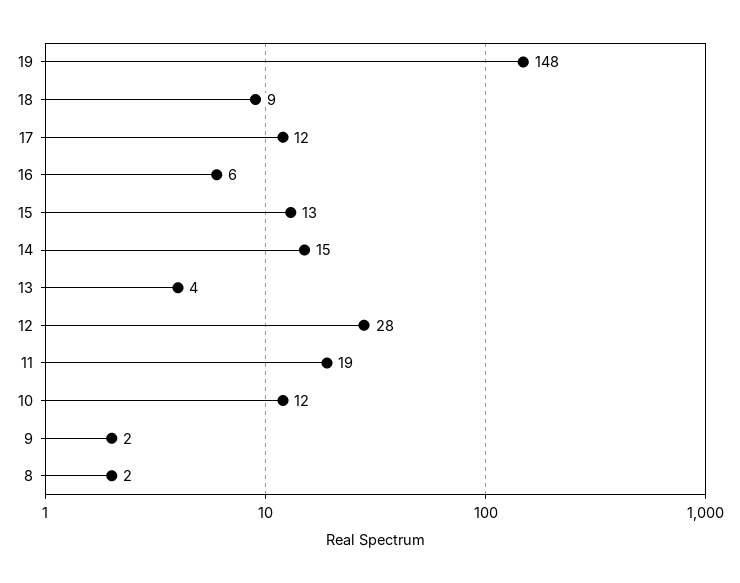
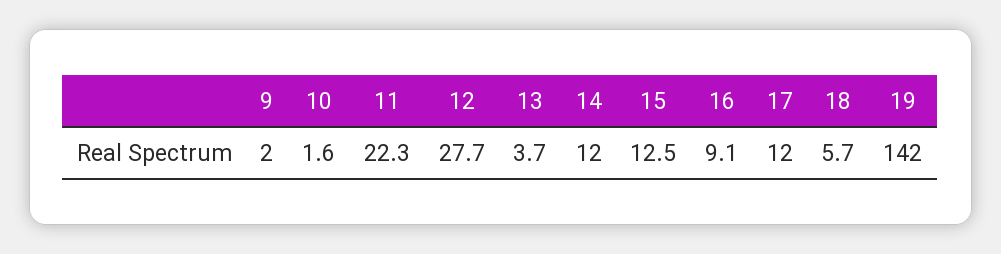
19: 148 -> 142
18: 9 -> 5.7
16: 6 -> 9.1
14: 15 -> 12
11: 19 -> 22.3
10: 12 -> 1.6
8: 2 -> none

